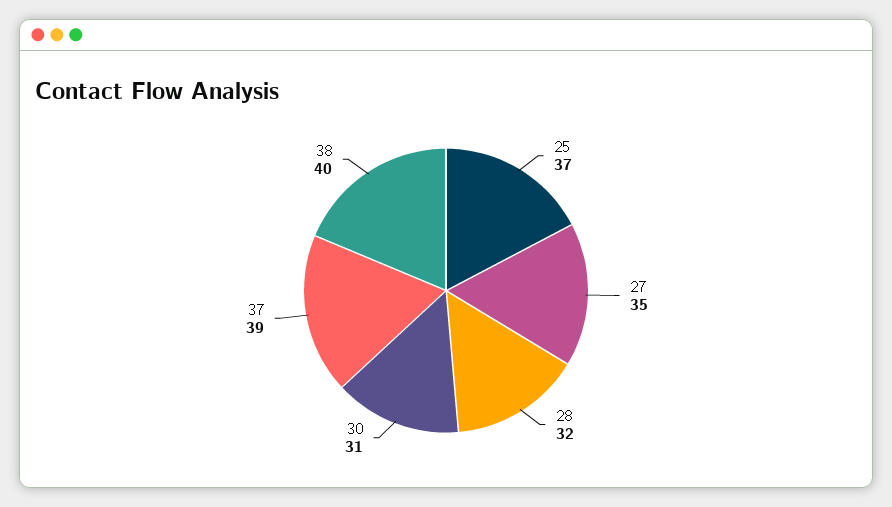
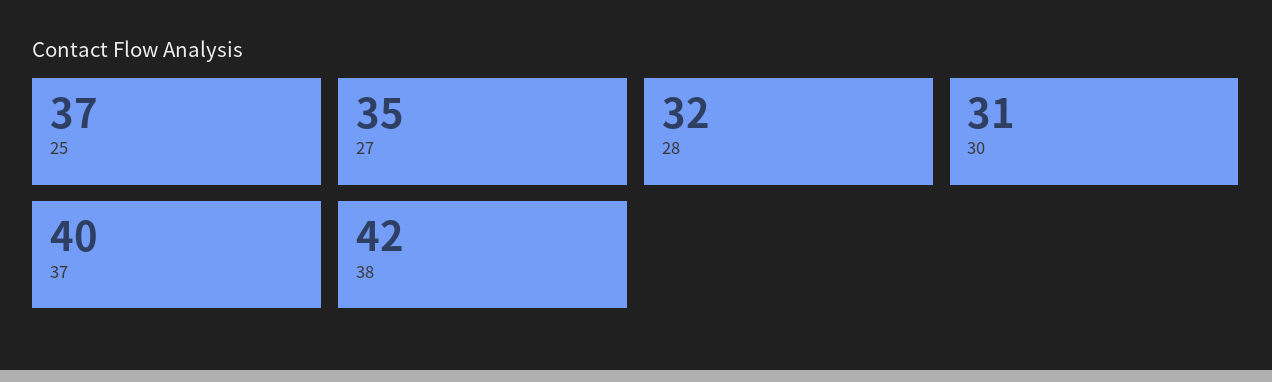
37: 39 -> 40
38: 40 -> 42

